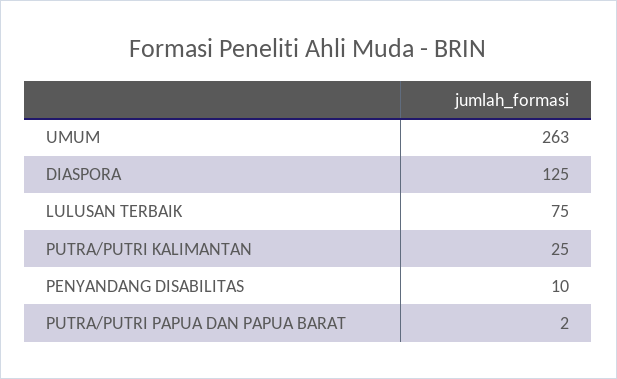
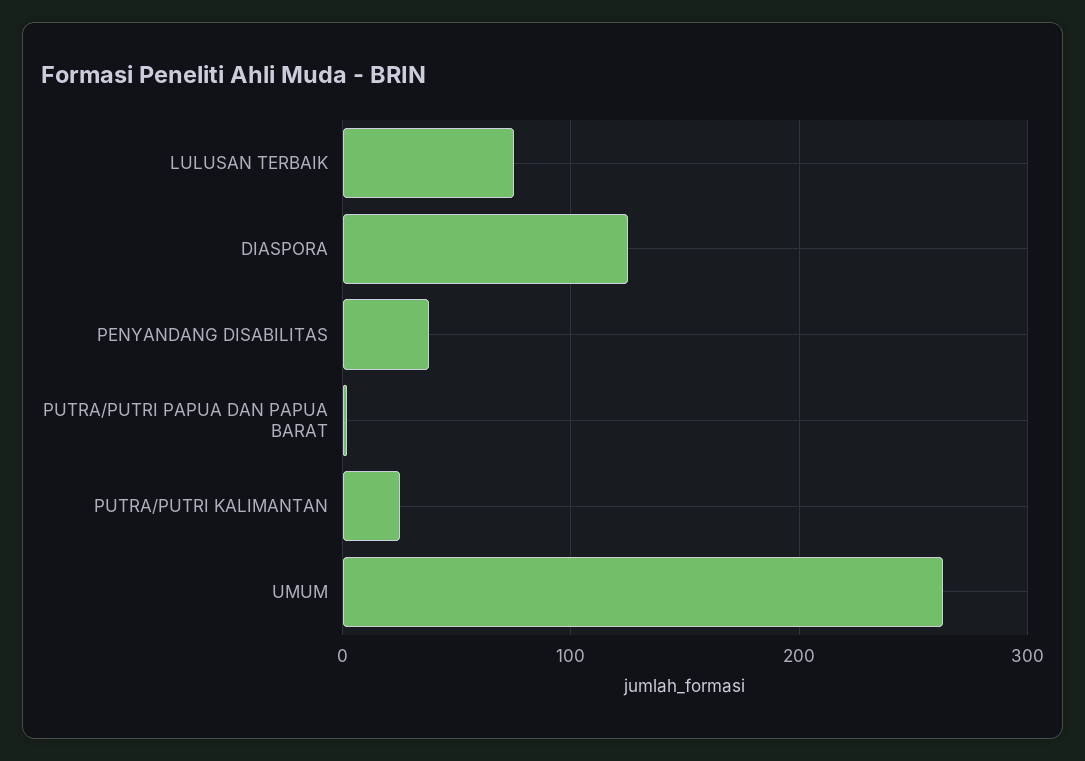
PENYANDANG DISABILITAS: 10 -> 40

